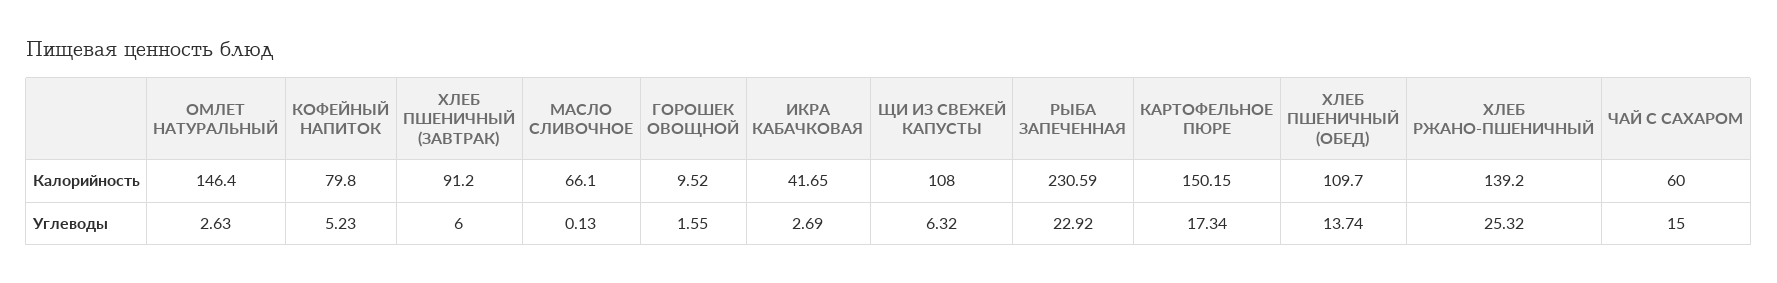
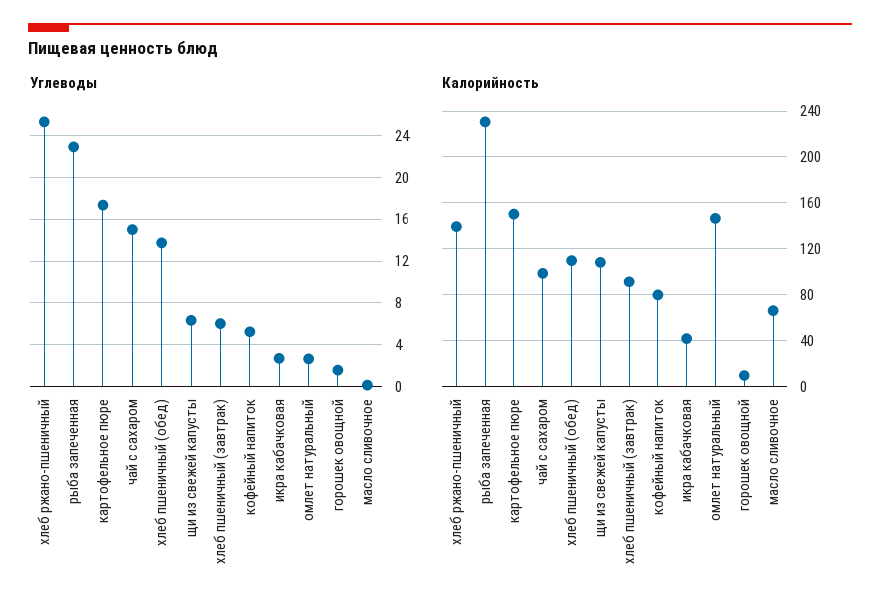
Калорийность, ЧАЙ С САХАРОМ: 60 -> 100

